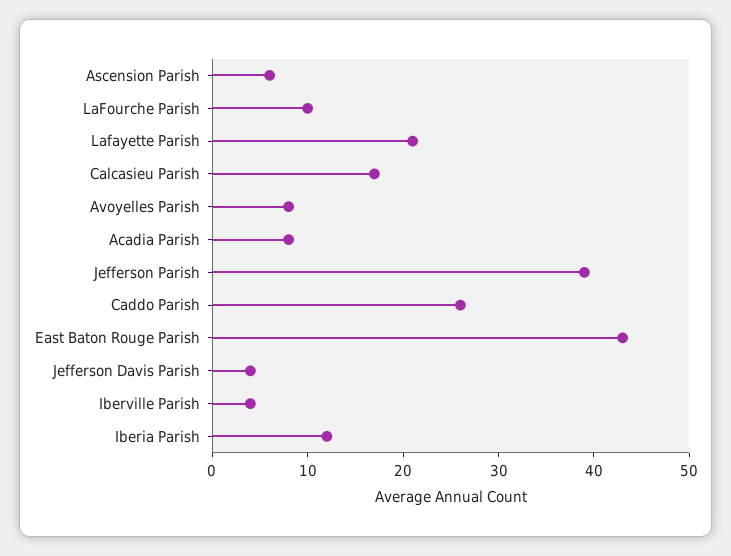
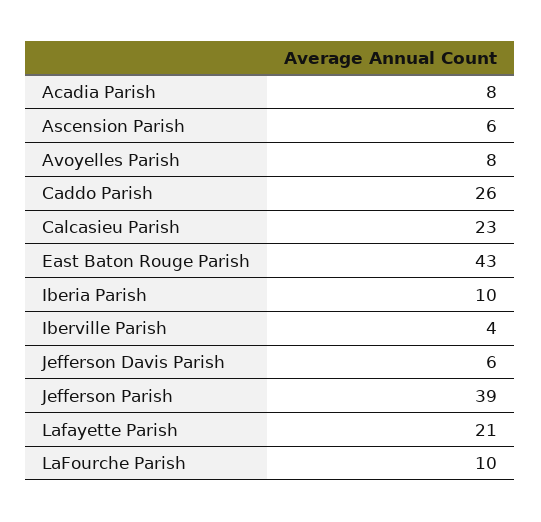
Calcasieu Parish: 17 -> 23
Jefferson Davis Parish: 4 -> 6
Iberia Parish: 12 -> 10

